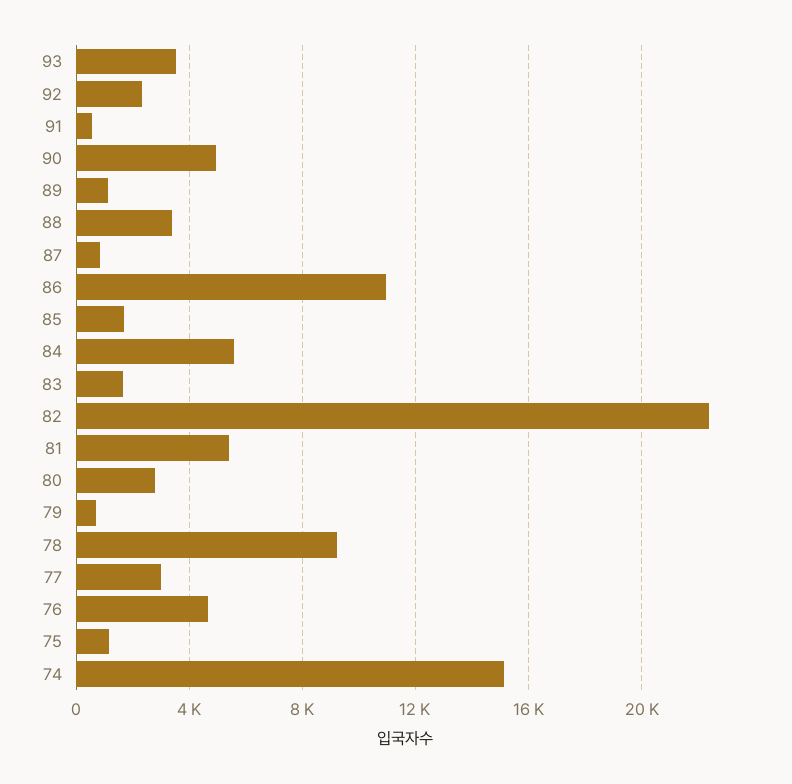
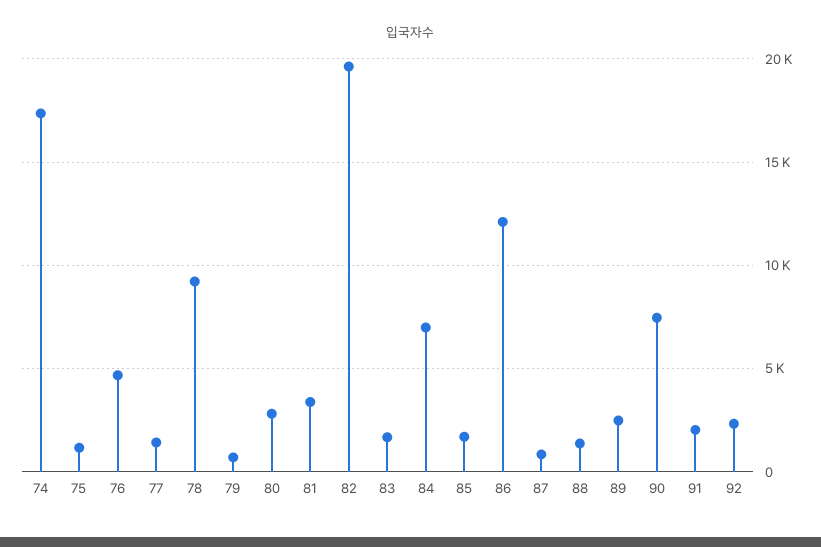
93: 3500 -> none
91: 500 -> 2000
90: 5000 -> 7500
89: 1000 -> 2500
88: 3500 -> 1500
86: 11000 -> 12000
84: 5500 -> 7000
82: 22500 -> 19500
81: 5500 -> 3500
77: 3000 -> 1500
74: 15000 -> 17500

